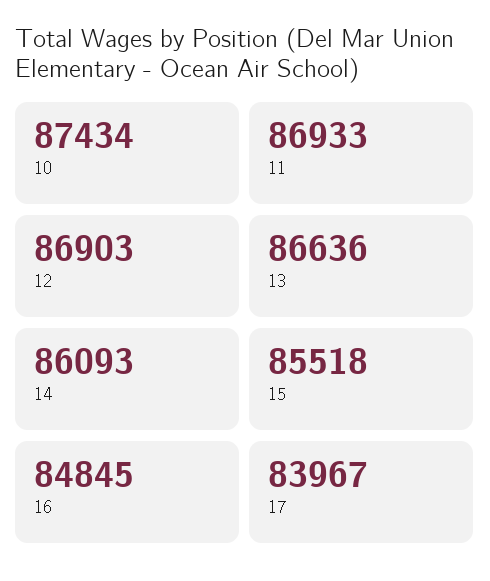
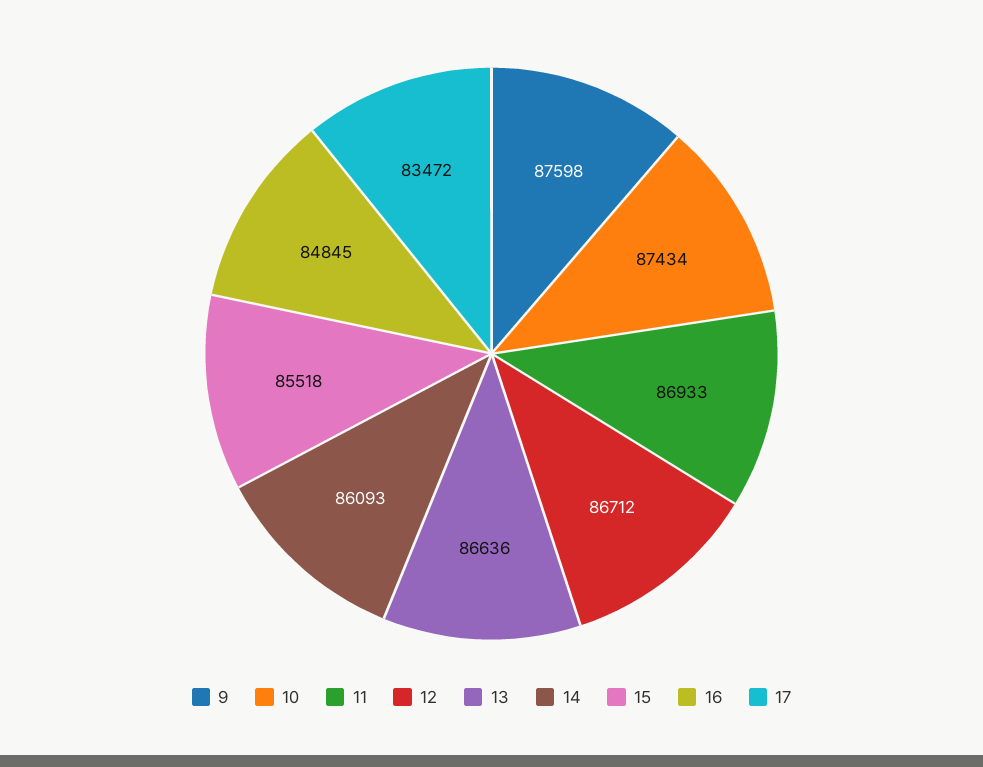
12: 86903 -> 86712
17: 83967 -> 83472
9: none -> 87598

